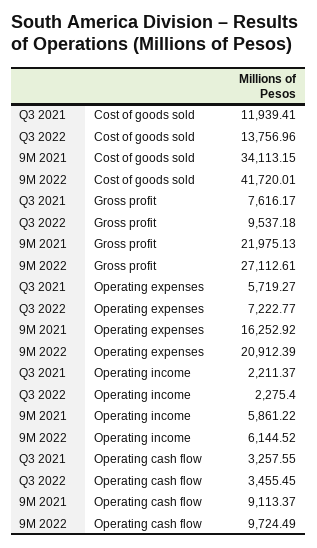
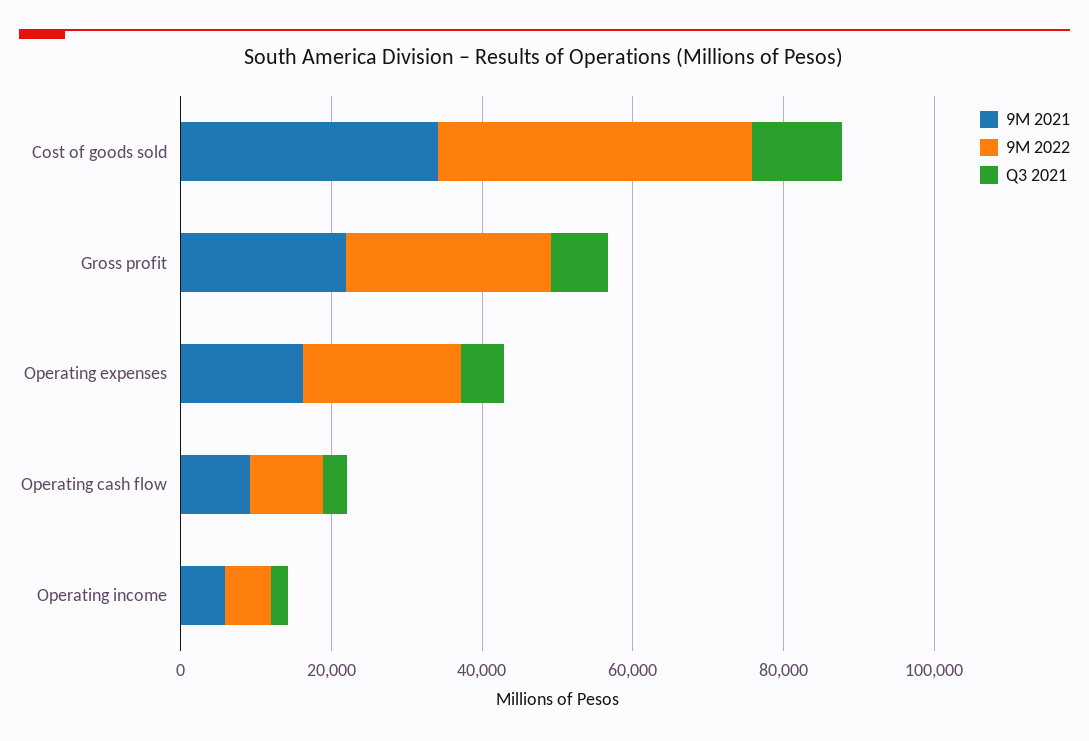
Q3 2022, Cost of goods sold: 13756.96 -> none
Q3 2022, Gross profit: 9537.18 -> none
Q3 2022, Operating expenses: 7222.77 -> none
Q3 2022, Operating income: 2275.4 -> none
Q3 2022, Operating cash flow: 3455.45 -> none

